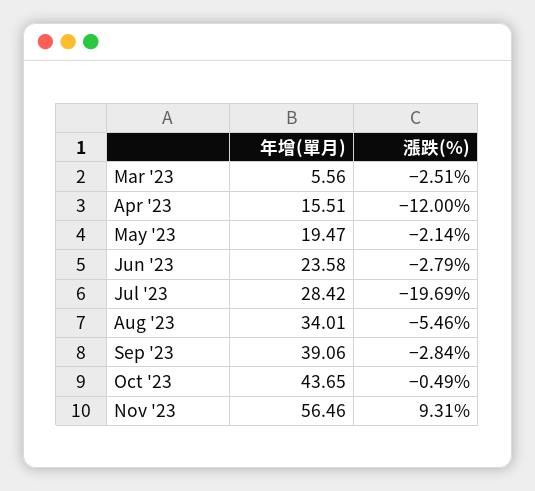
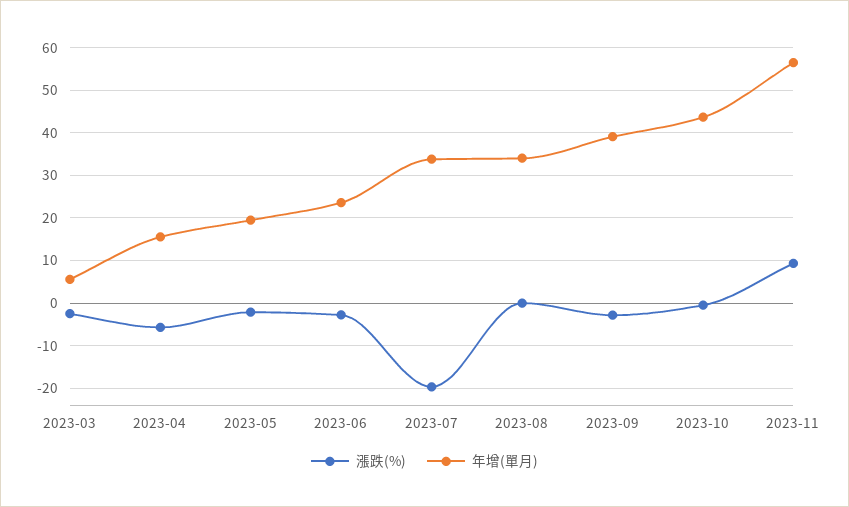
漲跌(%), Apr '23: -12 -> -6
年增(單月), Jul '23: 28.42 -> 34
漲跌(%), Aug '23: -5.46 -> 0

